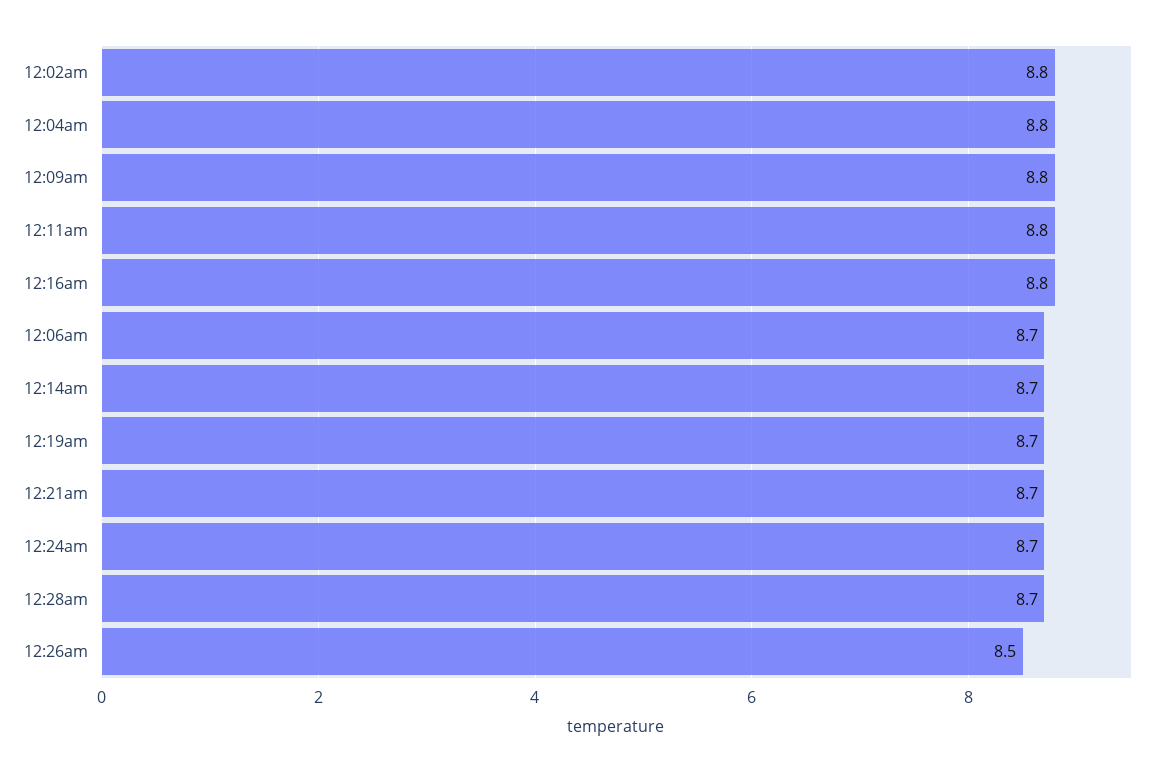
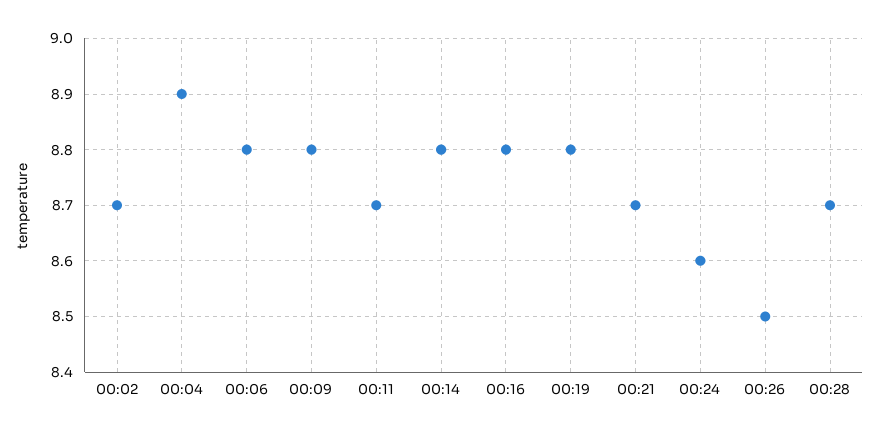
12:02am: 8.8 -> 8.7
12:04am: 8.8 -> 8.9
12:11am: 8.8 -> 8.7
12:06am: 8.7 -> 8.8
12:14am: 8.7 -> 8.8
12:19am: 8.7 -> 8.8
12:24am: 8.7 -> 8.6

